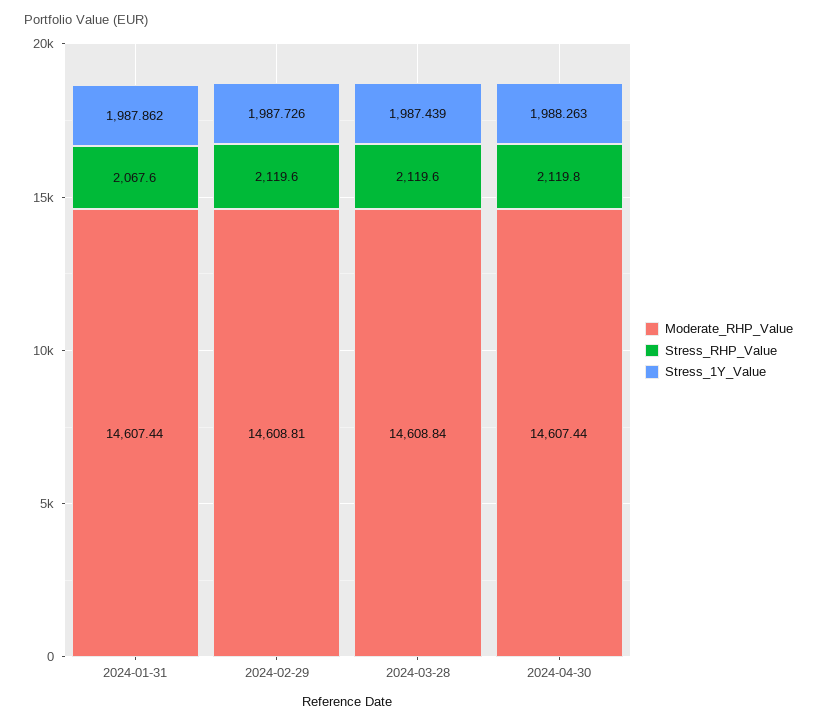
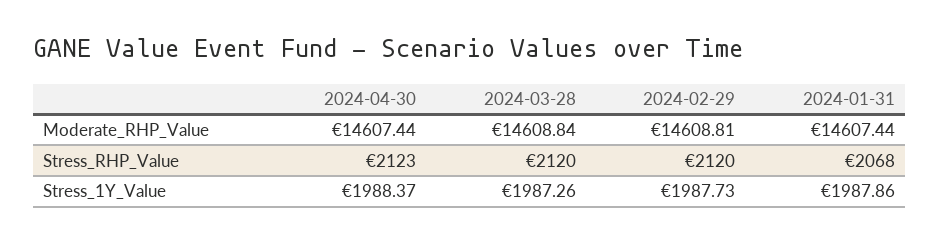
Stress_1Y_Value, 2024-03-28: 1987.439 -> 1987.26
Stress_RHP_Value, 2024-04-30: 2119.8 -> 2123
Stress_1Y_Value, 2024-04-30: 1988.263 -> 1988.37

